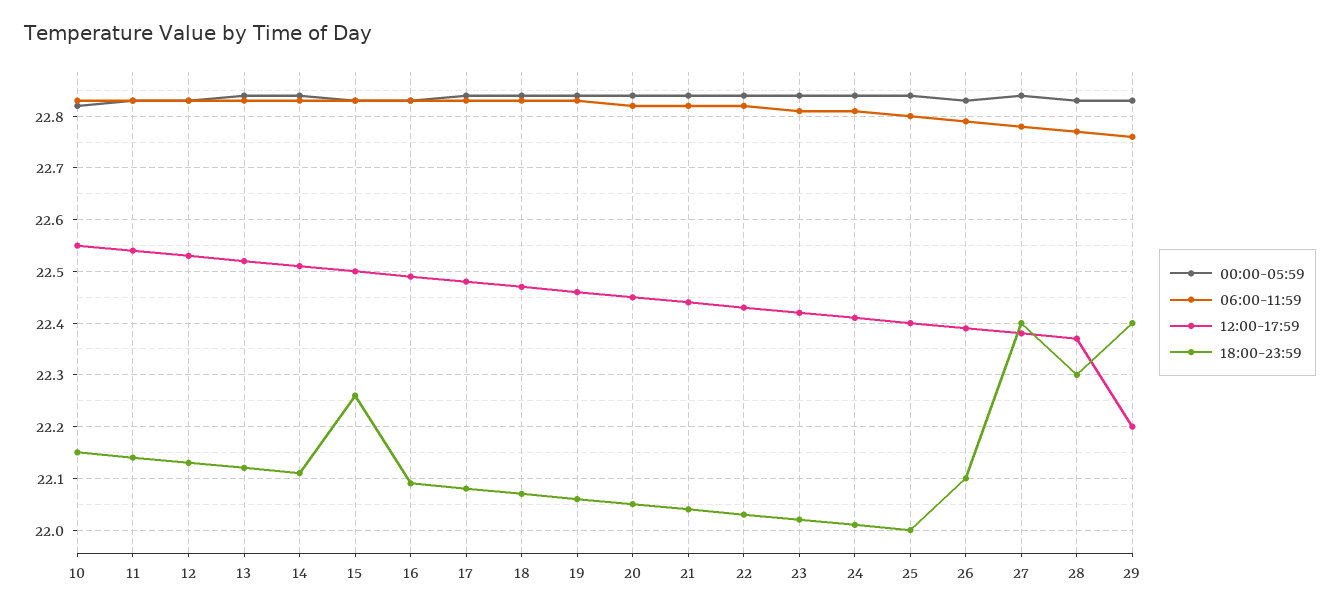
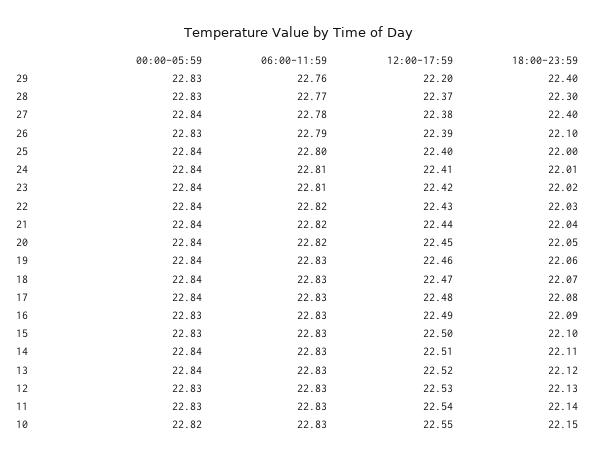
18:00-23:59, 15: 22.25 -> 22.1

